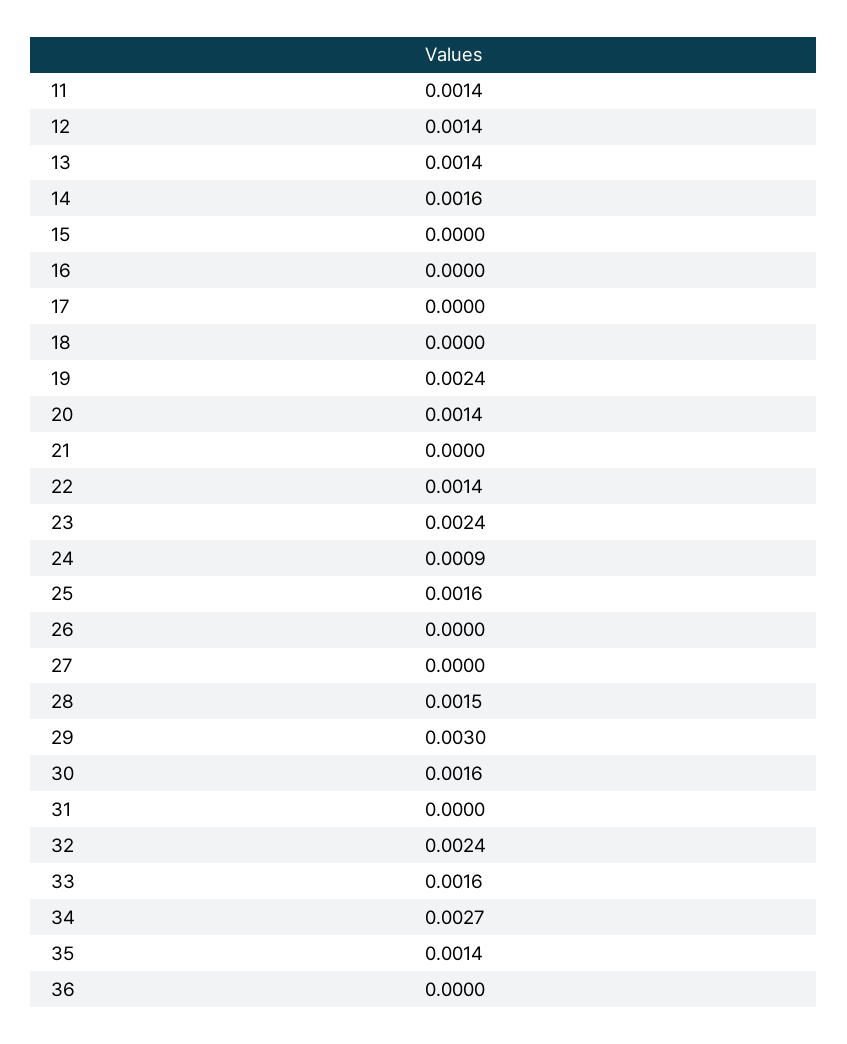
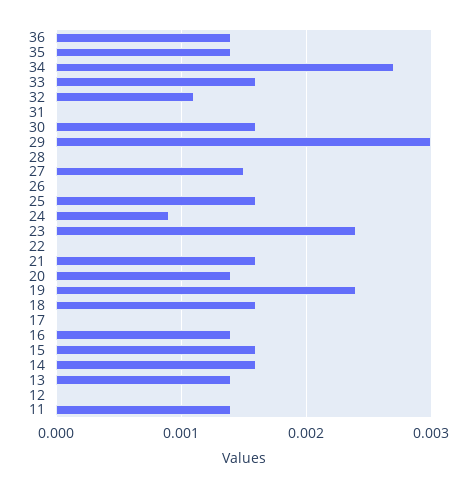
12: 0.0014 -> 0
15: 0 -> 0.0016
16: 0 -> 0.0014
18: 0 -> 0.0016
21: 0 -> 0.0016
22: 0.0014 -> 0
27: 0 -> 0.0015
28: 0.0015 -> 0
32: 0.0024 -> 0.0011
36: 0 -> 0.0014

